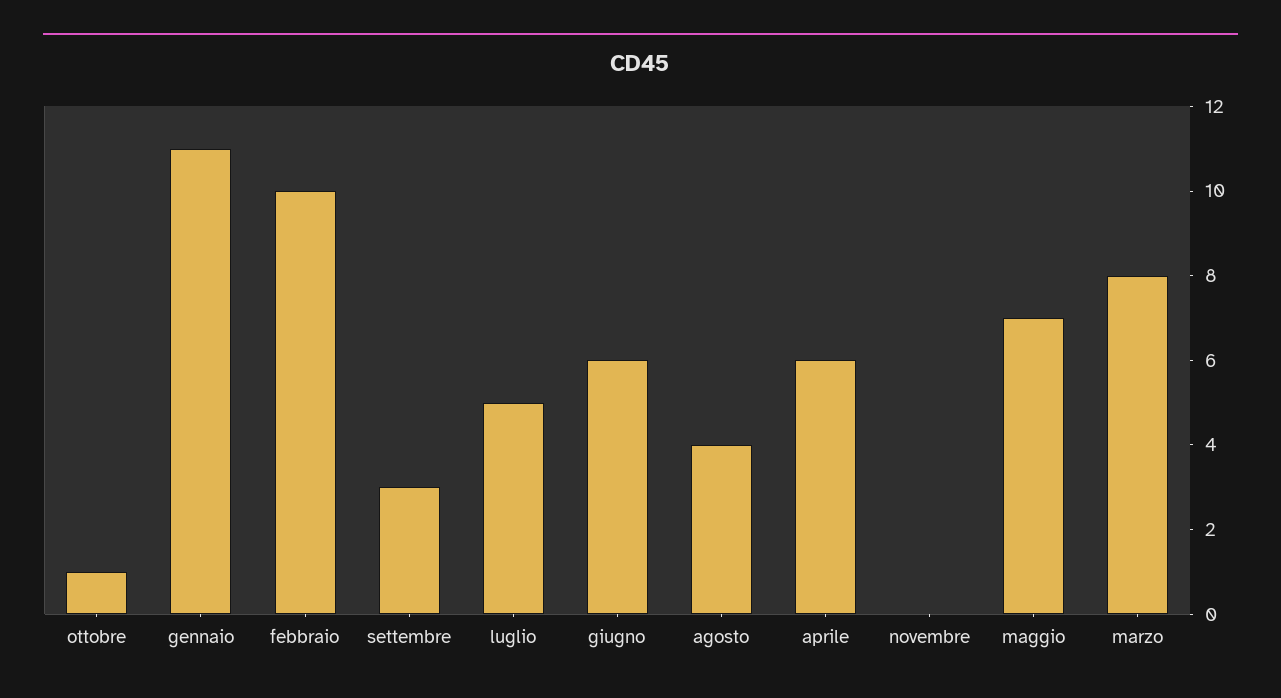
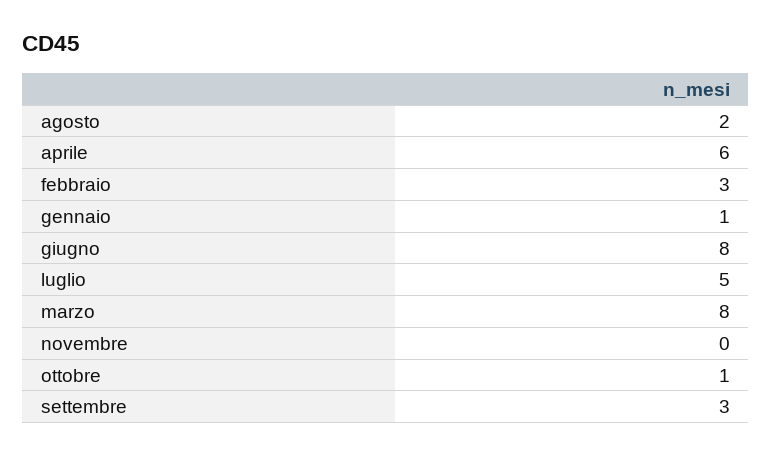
gennaio: 11 -> 1
febbraio: 10 -> 3
giugno: 6 -> 8
agosto: 4 -> 2
maggio: 7 -> none

